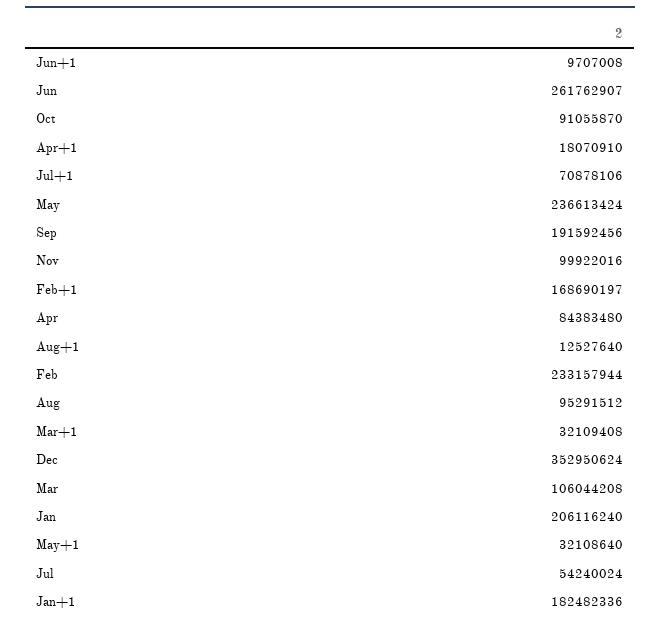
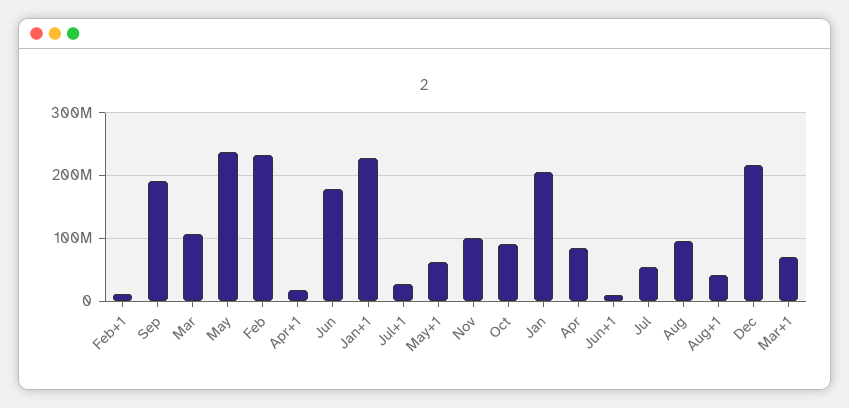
Jun: 261762907 -> 180000000
Jul+1: 70878106 -> 30000000
Feb+1: 168690197 -> 10000000
Aug+1: 12527640 -> 40000000
Mar+1: 32109408 -> 70000000
Dec: 352950624 -> 220000000
May+1: 32108640 -> 60000000
Jan+1: 182482336 -> 230000000

